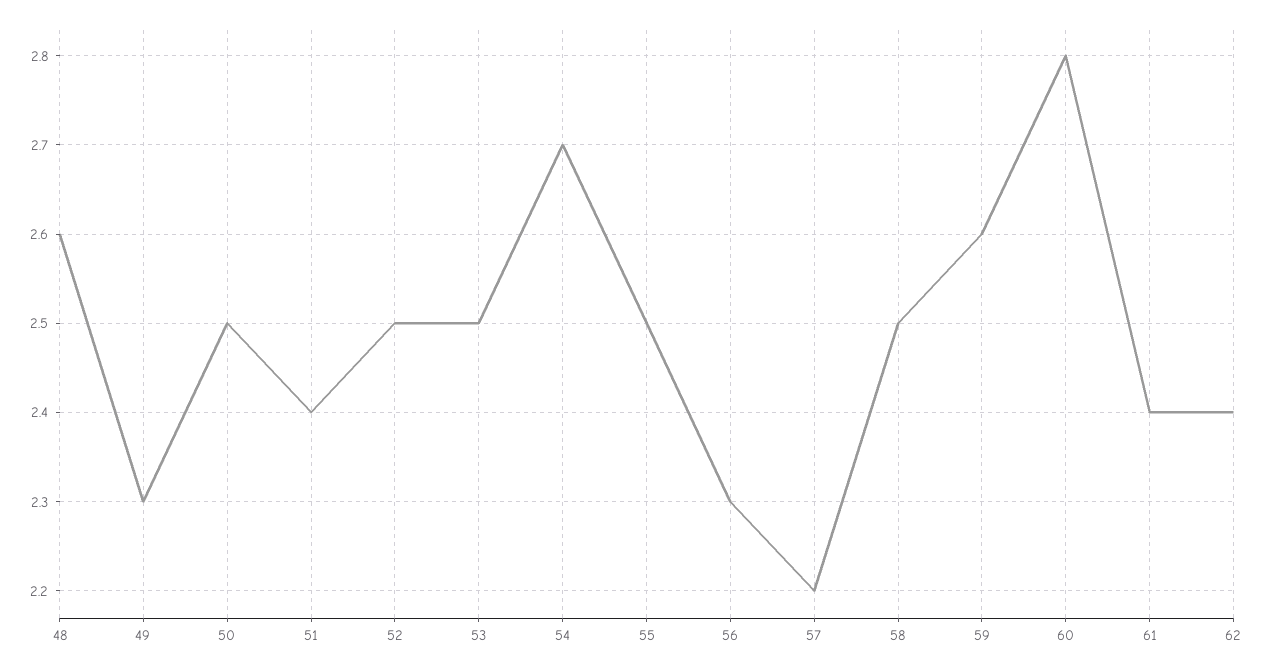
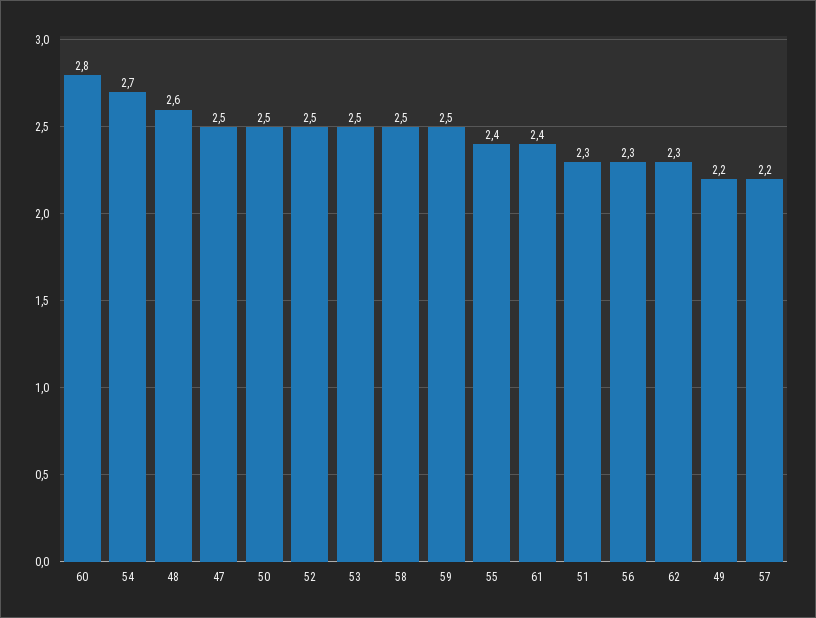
49: 2.3 -> 2.2
51: 2.4 -> 2.3
55: 2.5 -> 2.4
59: 2.6 -> 2.5
62: 2.4 -> 2.3
47: none -> 2.5

